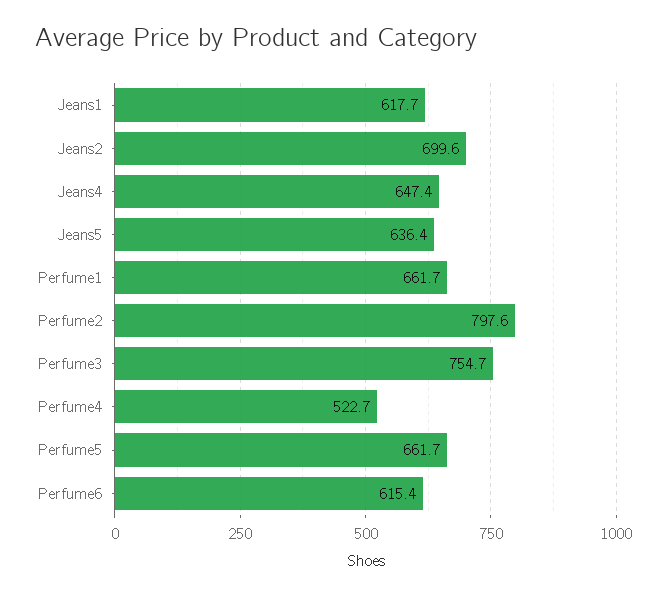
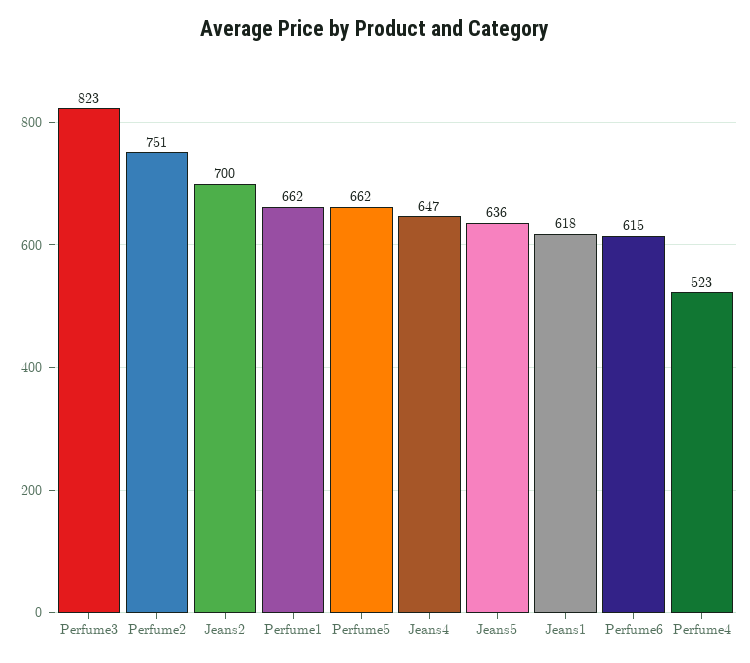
Perfume2: 797.6 -> 751
Perfume3: 754.7 -> 823

